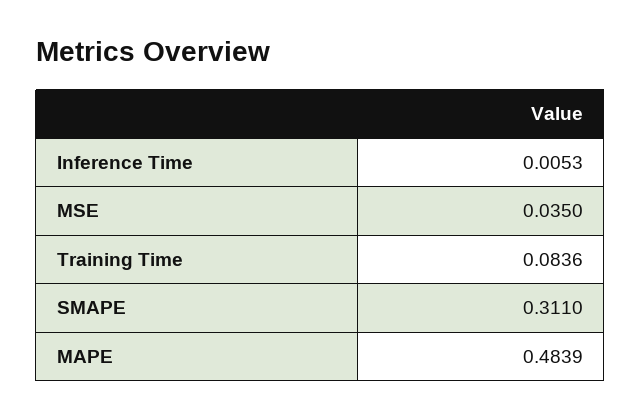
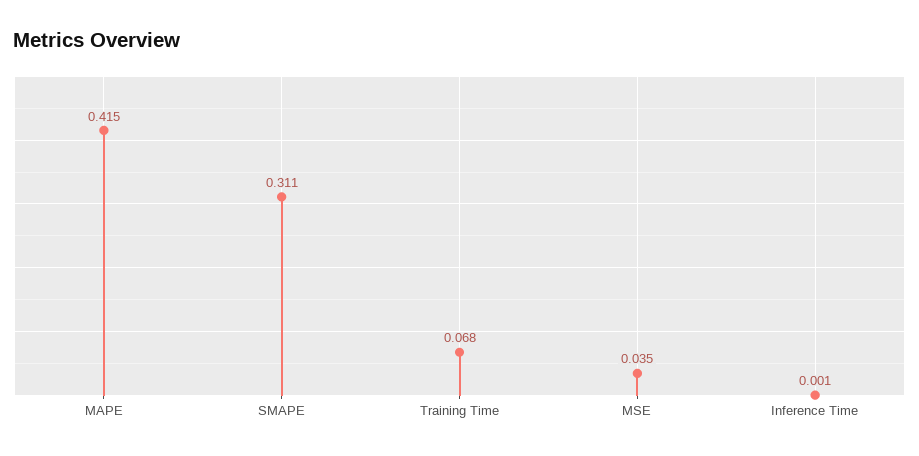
Inference Time: 0.0053 -> 0.001
Training Time: 0.0836 -> 0.068
MAPE: 0.4839 -> 0.415

